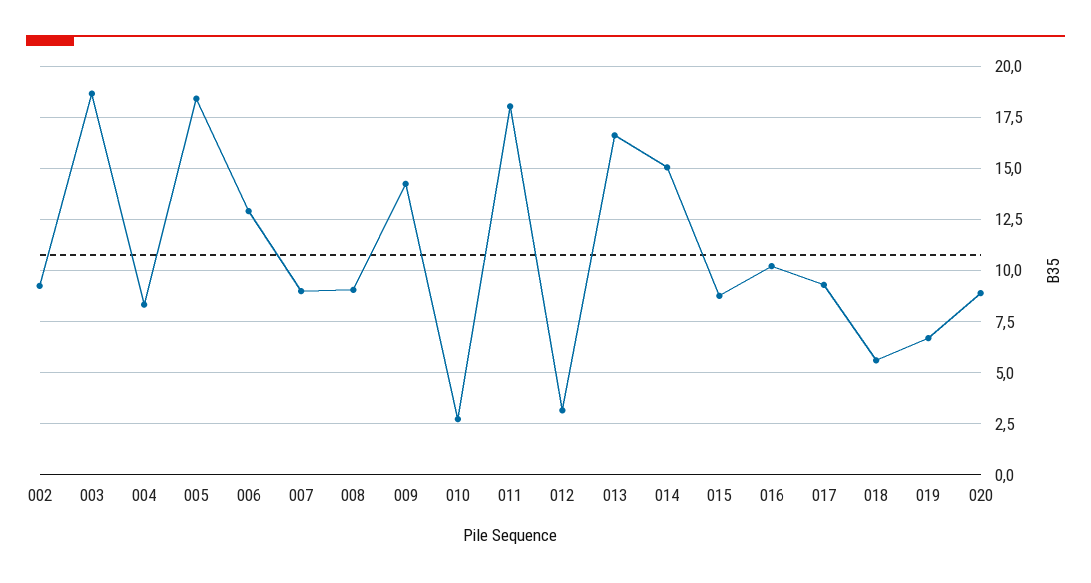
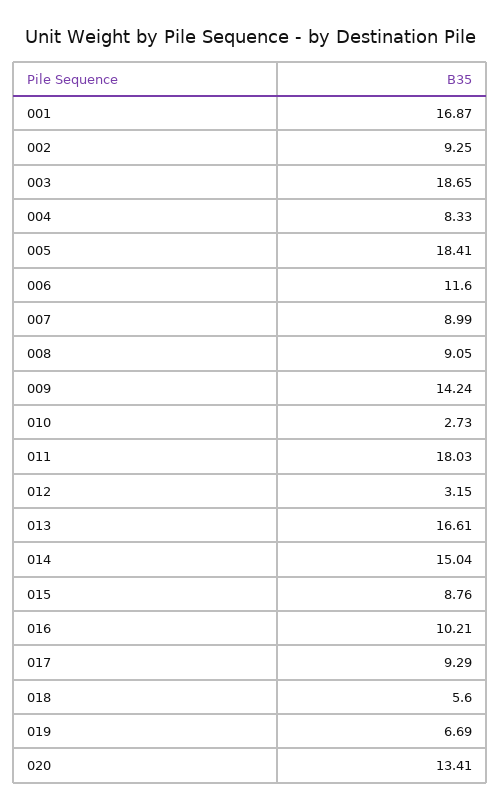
006: 13 -> 11.6
020: 9 -> 13.41
001: none -> 16.87

